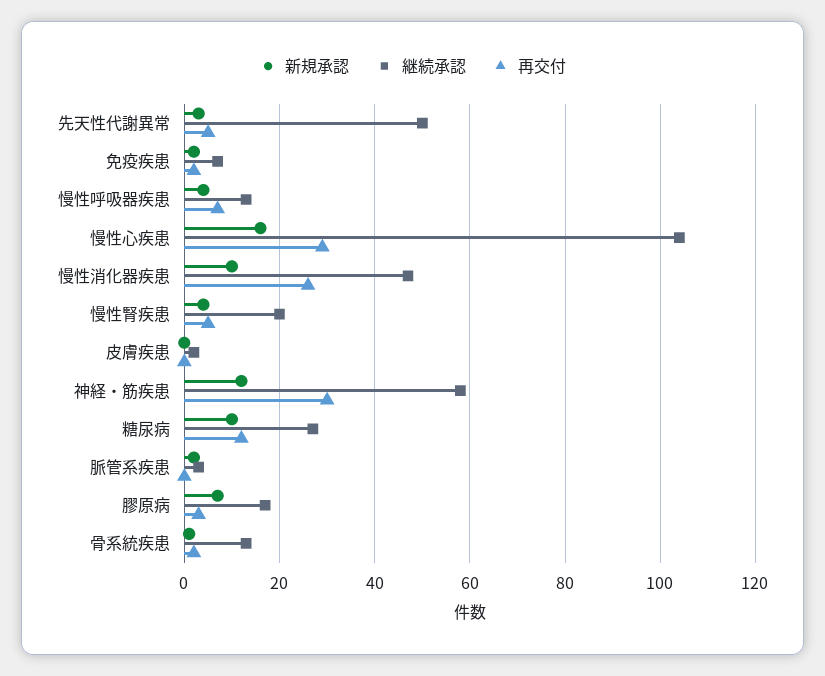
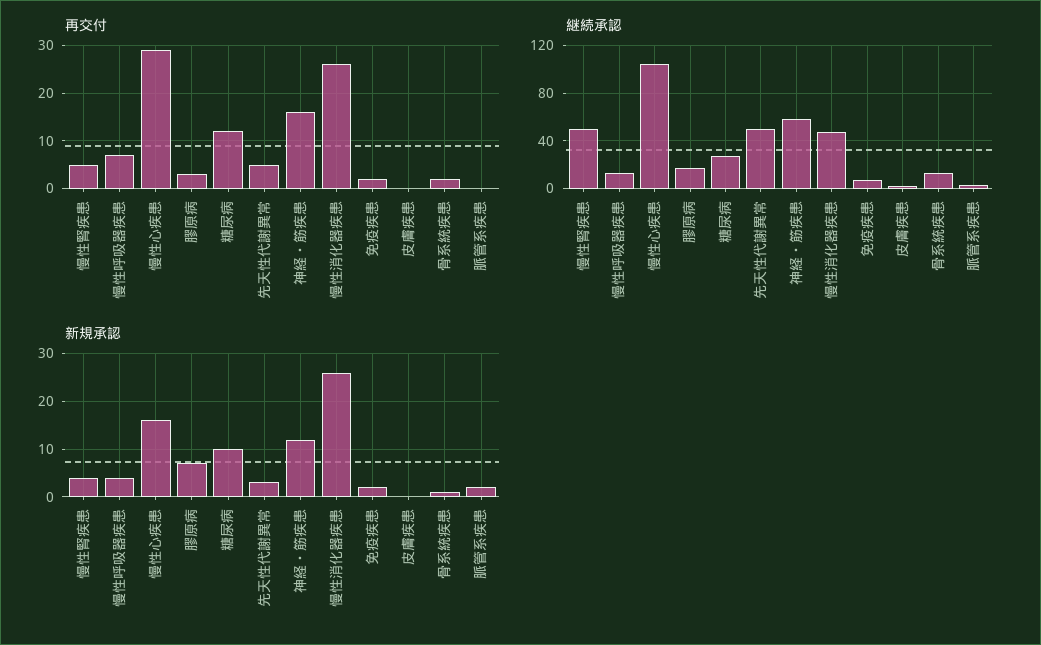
新規承認, 慢性消化器疾患: 10 -> 25
継続承認, 慢性腎疾患: 20 -> 50
再交付, 神経・筋疾患: 30 -> 15

